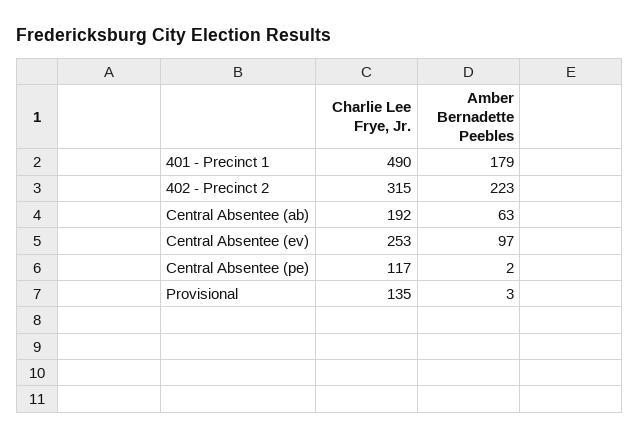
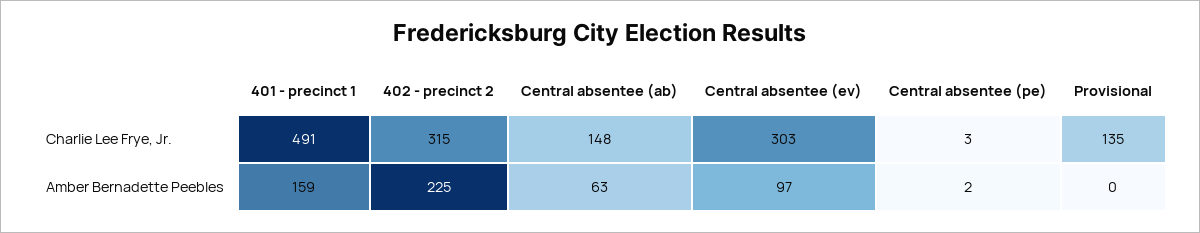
Charlie Lee Frye, Jr., 401 - Precinct 1: 490 -> 491
Amber Bernadette Peebles, 401 - Precinct 1: 179 -> 159
Amber Bernadette Peebles, 402 - Precinct 2: 223 -> 225
Charlie Lee Frye, Jr., Central Absentee (ab): 192 -> 148
Charlie Lee Frye, Jr., Central Absentee (ev): 253 -> 303
Charlie Lee Frye, Jr., Central Absentee (pe): 117 -> 3
Amber Bernadette Peebles, Provisional: 3 -> 0

